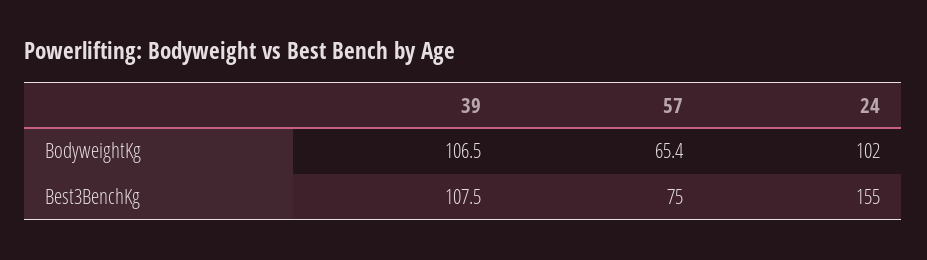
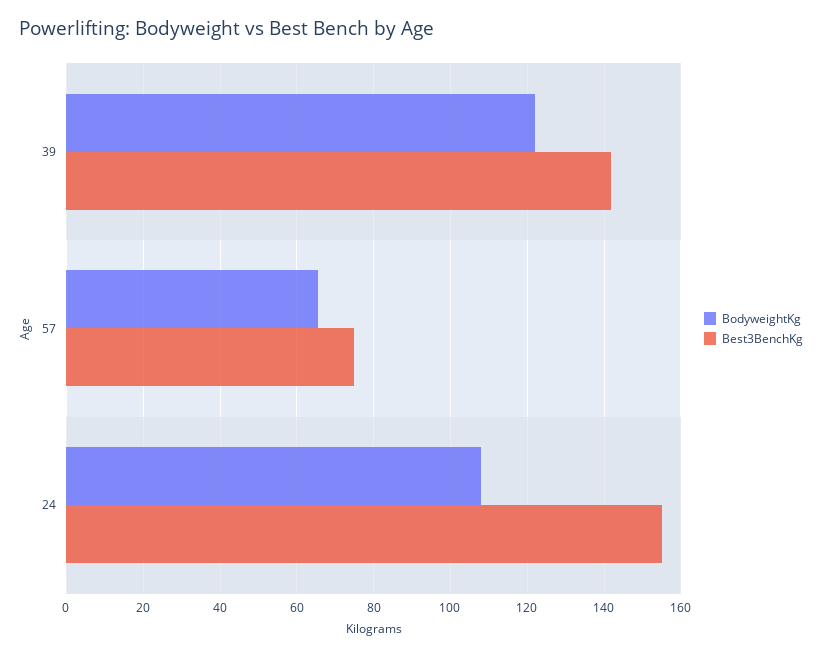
BodyweightKg, 39: 106.5 -> 122
BodyweightKg, 24: 102 -> 108
Best3BenchKg, 39: 107.5 -> 142

